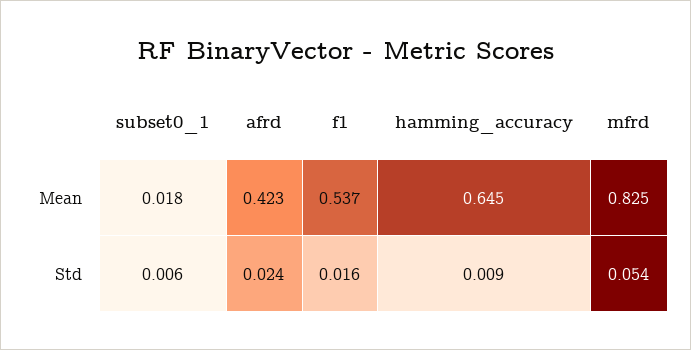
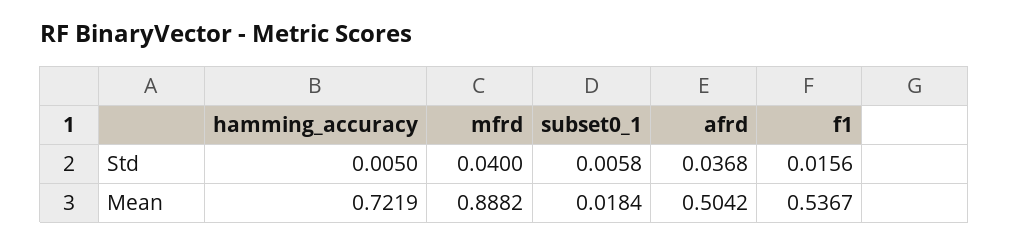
afrd, Mean: 0.423 -> 0.5042
hamming_accuracy, Mean: 0.645 -> 0.7219
mfrd, Mean: 0.825 -> 0.8882
afrd, Std: 0.024 -> 0.0368
hamming_accuracy, Std: 0.009 -> 0.005
mfrd, Std: 0.054 -> 0.04

